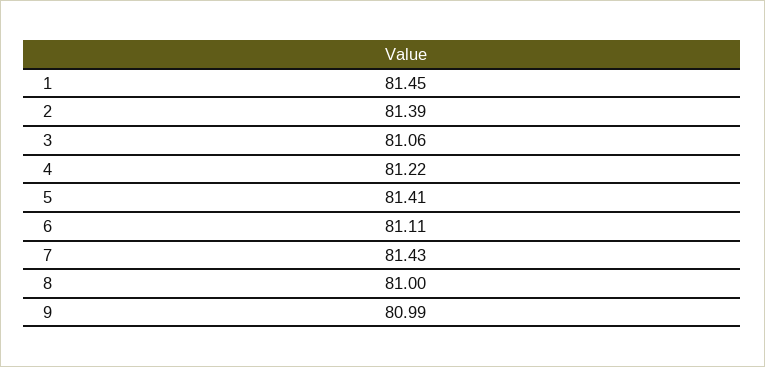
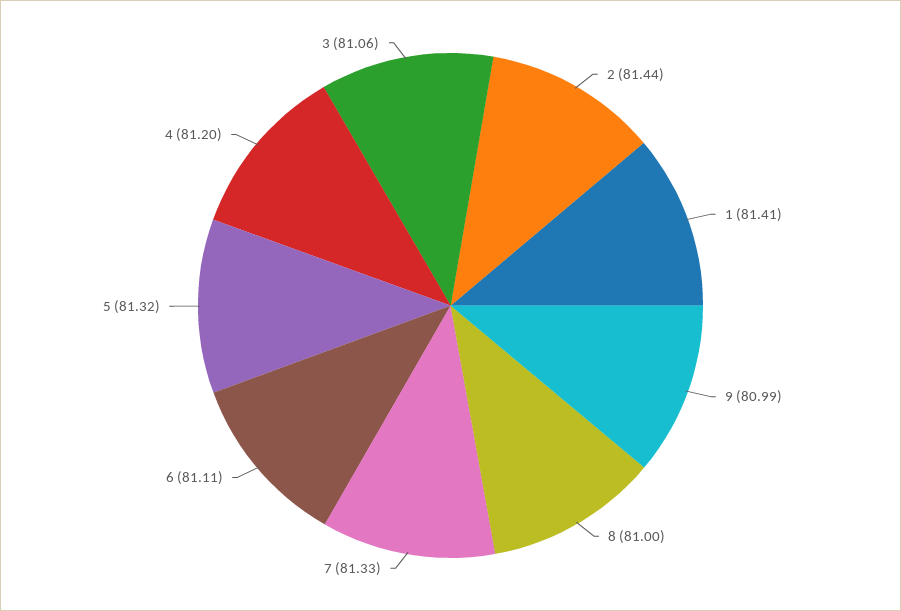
1: 81.45 -> 81.41
2: 81.39 -> 81.44
4: 81.22 -> 81.2
5: 81.41 -> 81.32
7: 81.43 -> 81.33

